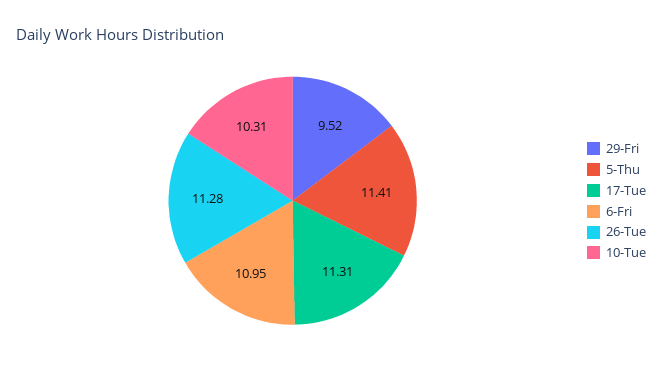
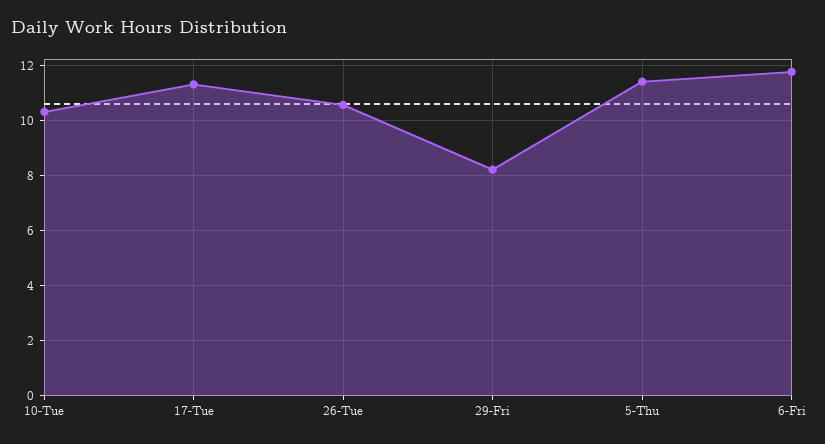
29-Fri: 9.52 -> 8.25
6-Fri: 10.95 -> 11.75
26-Tue: 11.28 -> 10.5

